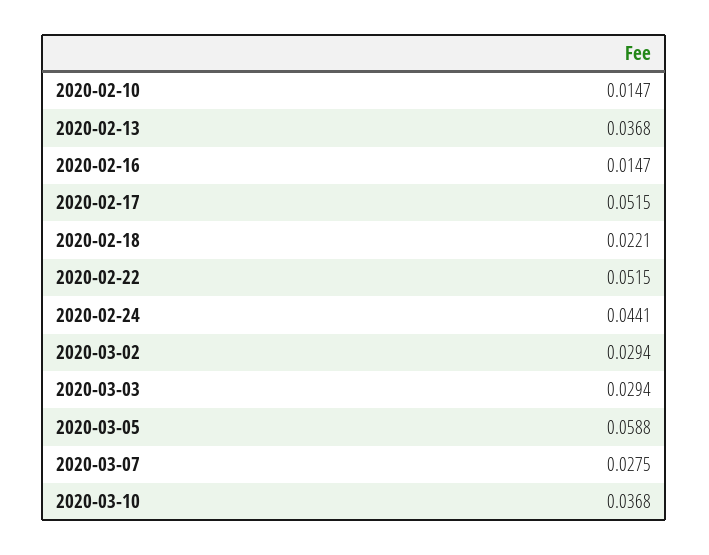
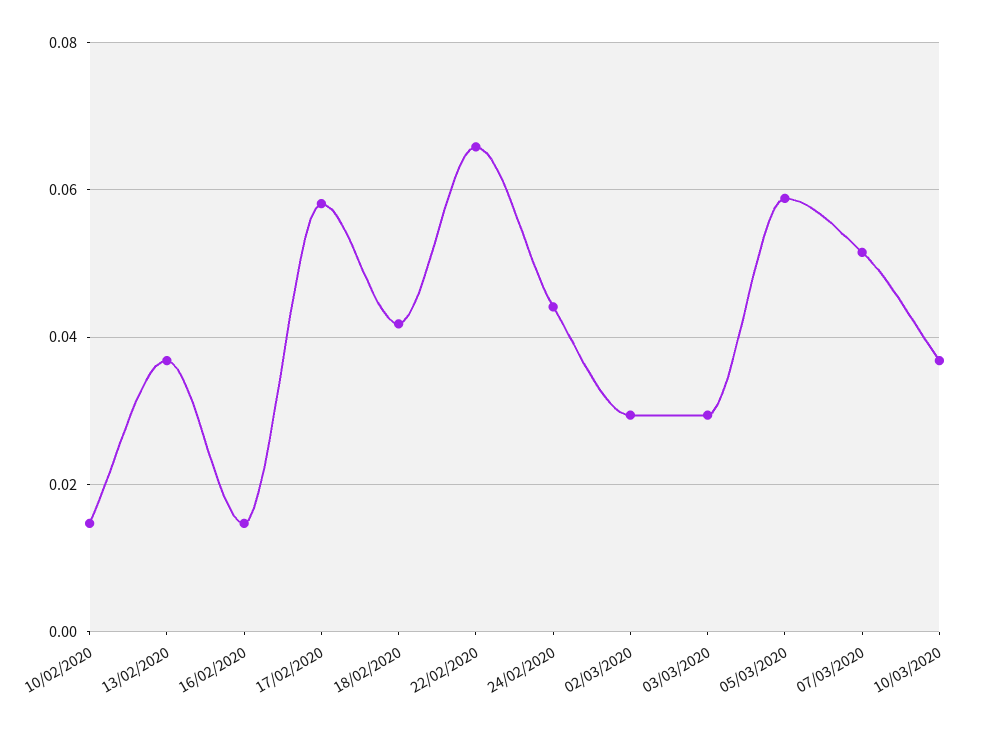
2020-02-17: 0.0515 -> 0.058
2020-02-18: 0.0221 -> 0.042
2020-02-22: 0.0515 -> 0.066
2020-03-07: 0.0275 -> 0.052

